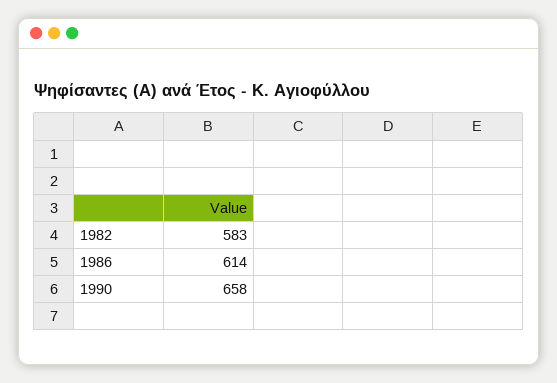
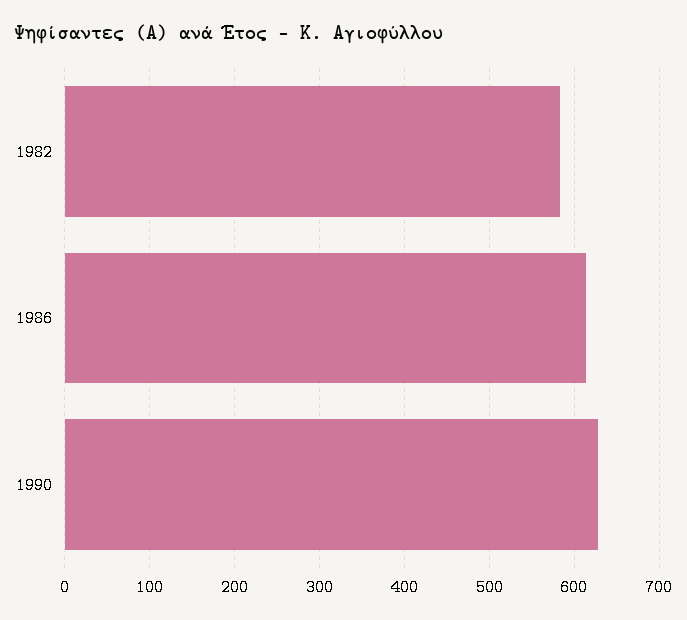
1990: 658 -> 630

